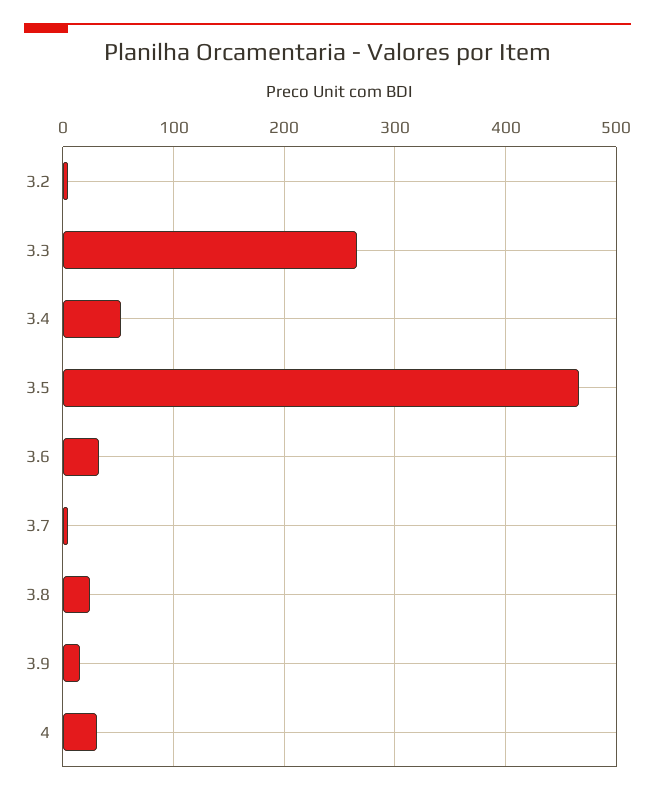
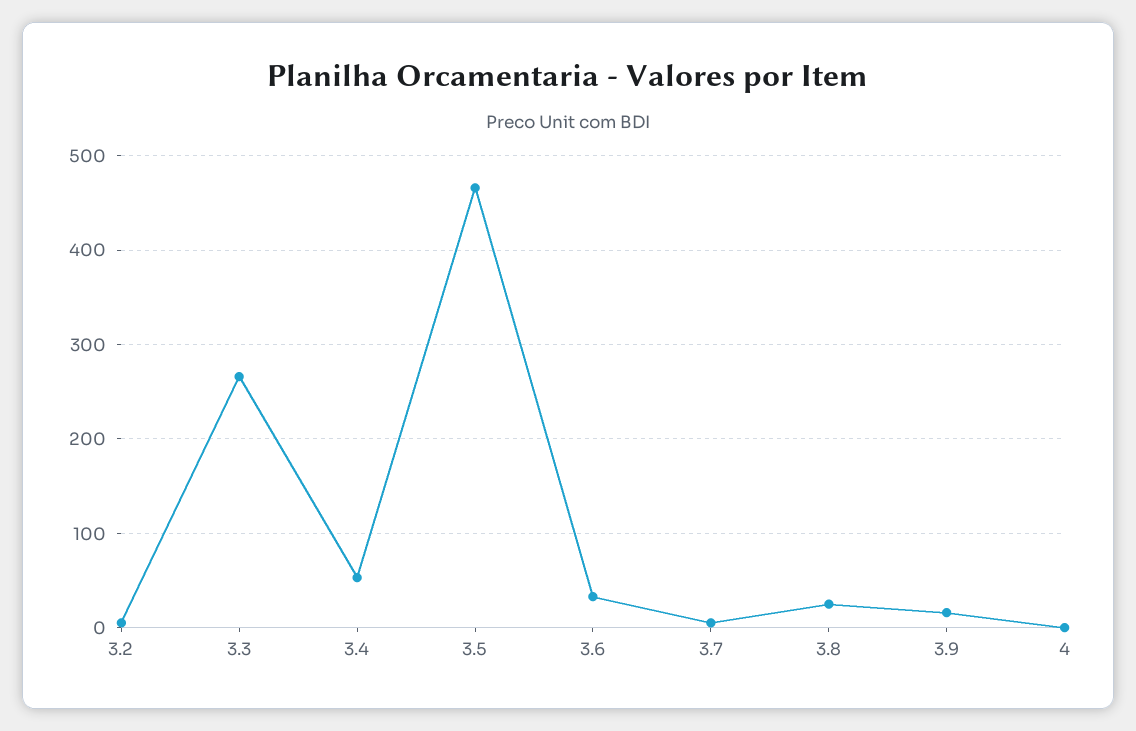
4: 30 -> 0

